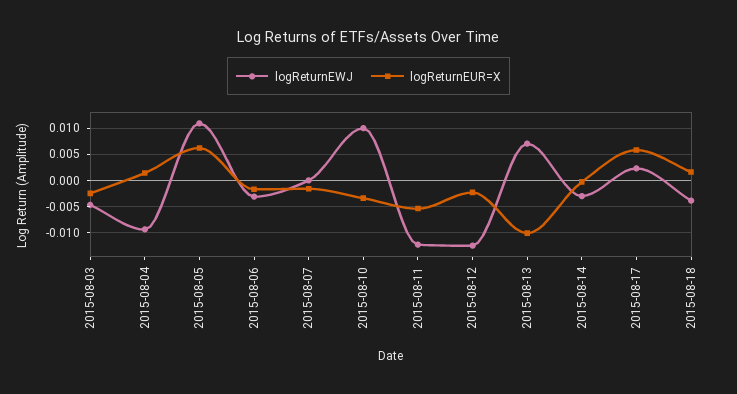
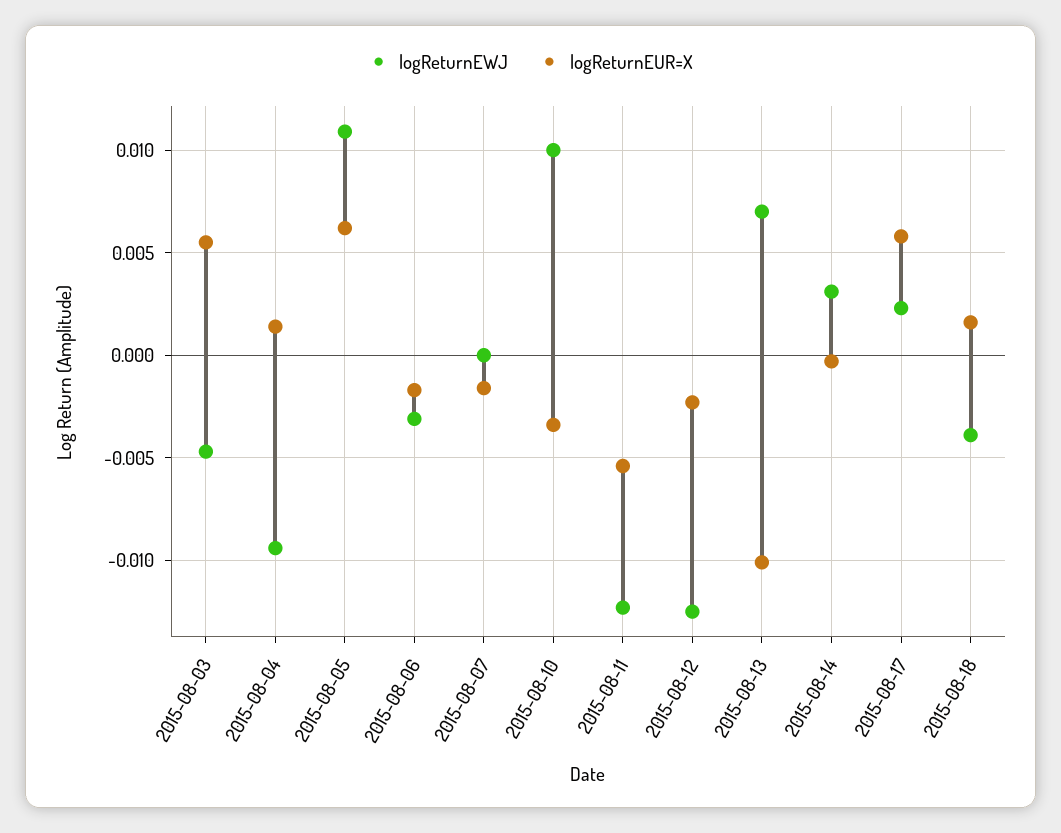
logReturnEUR=X, 2015-08-03: -0.0025 -> 0.0055
logReturnEWJ, 2015-08-14: -0.0025 -> 0.003

